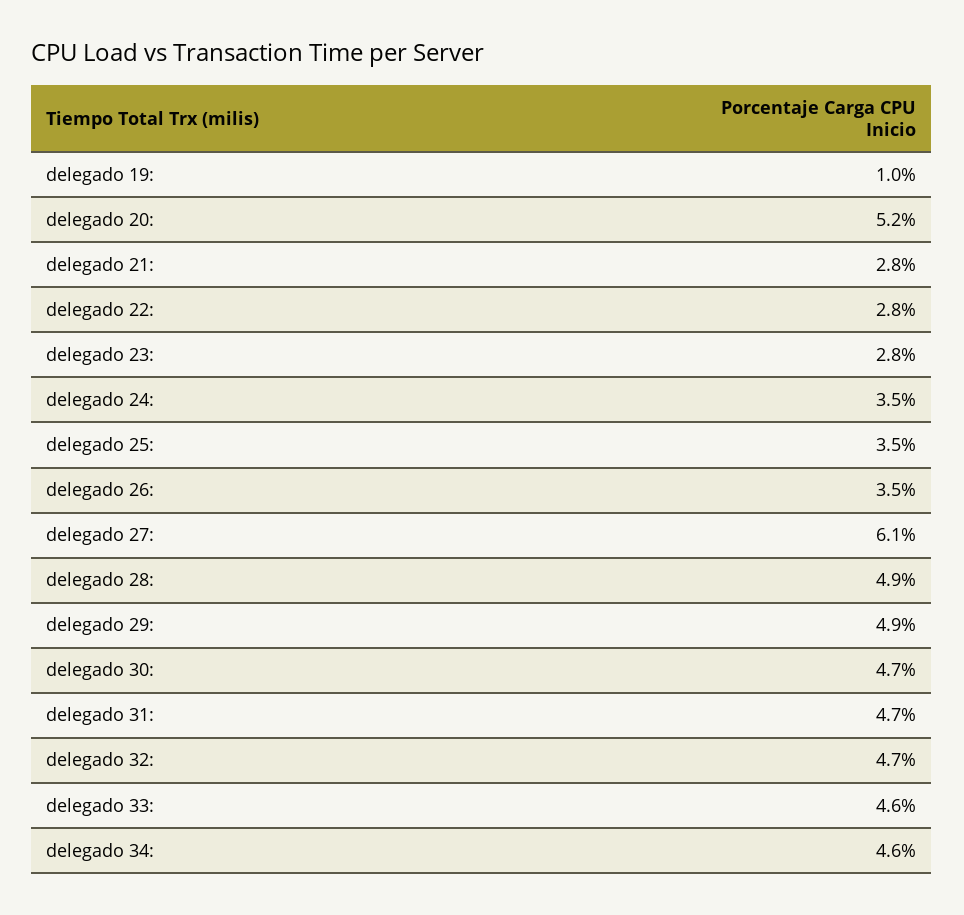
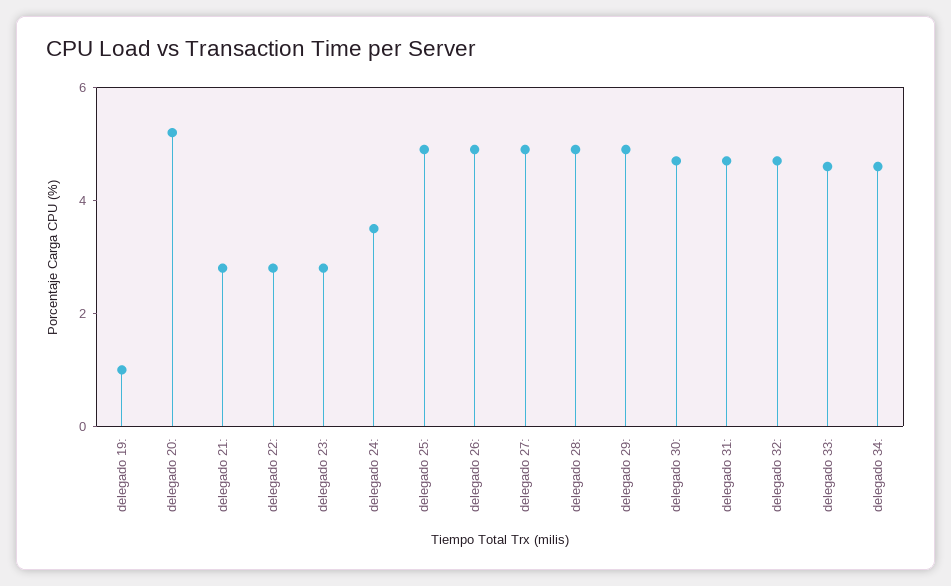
delegado 25:: 3.5 -> 5
delegado 26:: 3.5 -> 5
delegado 27:: 6.1 -> 5

